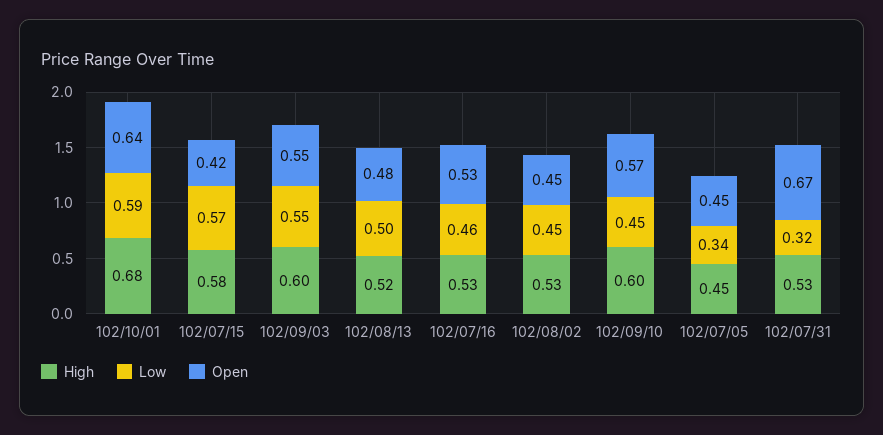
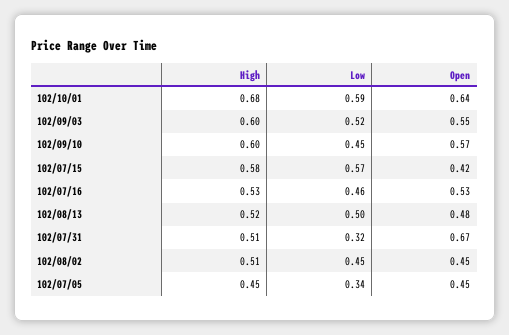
Low, 102/09/03: 0.55 -> 0.52
High, 102/08/02: 0.53 -> 0.51
High, 102/07/31: 0.53 -> 0.51

